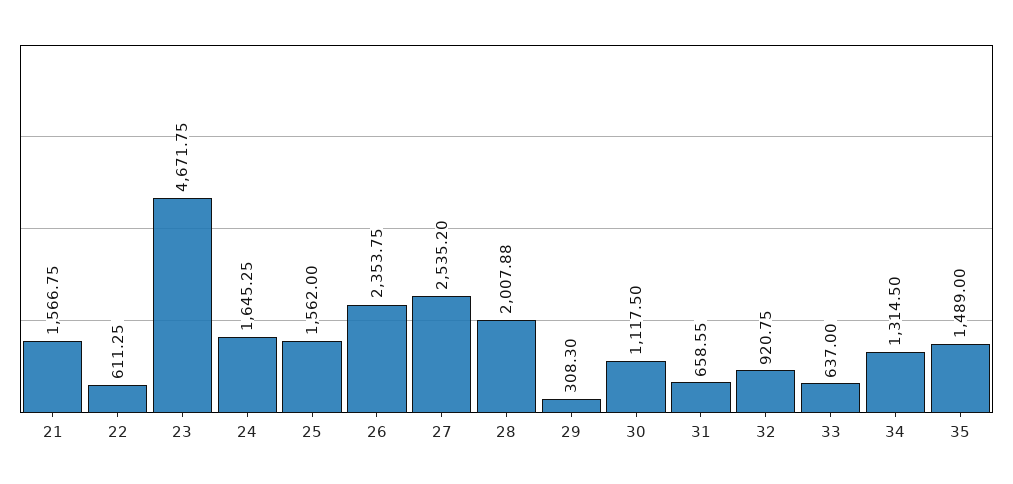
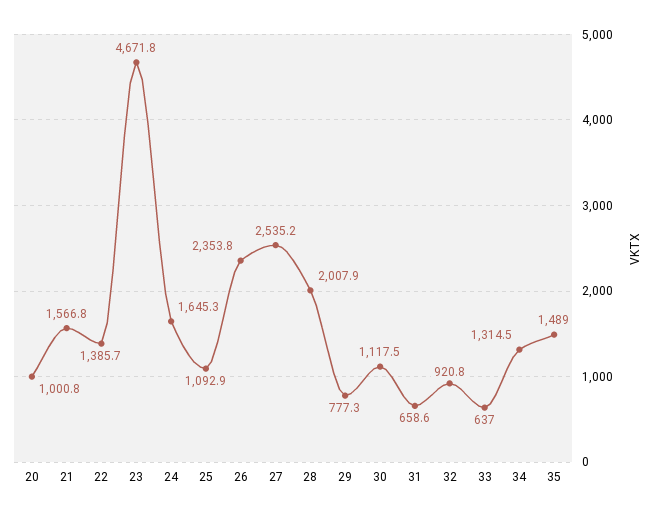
22: 611.25 -> 1385.7
25: 1562 -> 1092.9
29: 308.3 -> 777.3
20: none -> 1000.8

